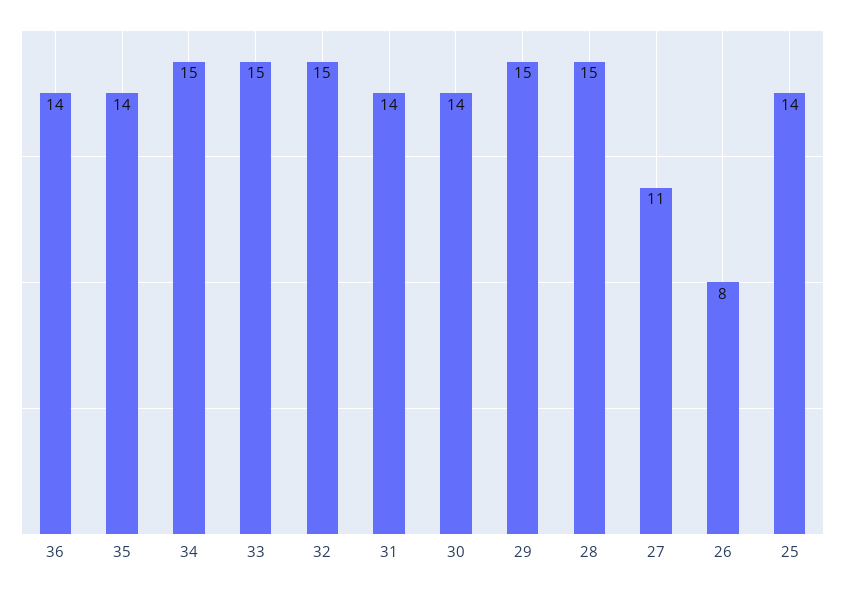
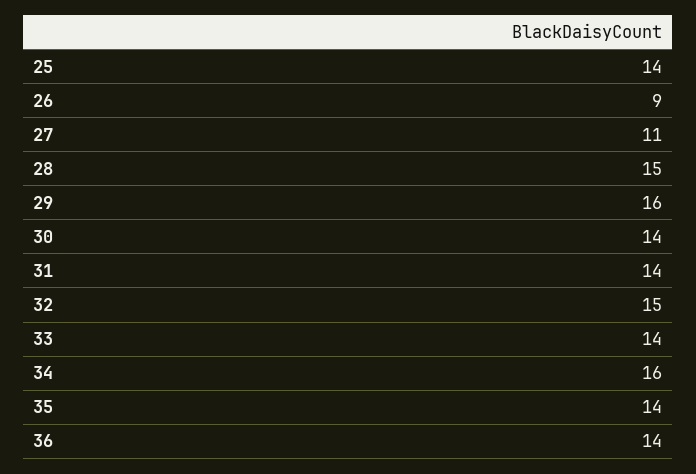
34: 15 -> 16
33: 15 -> 14
29: 15 -> 16
26: 8 -> 9

